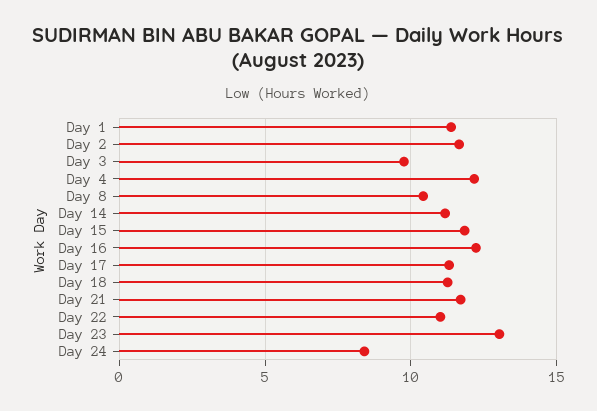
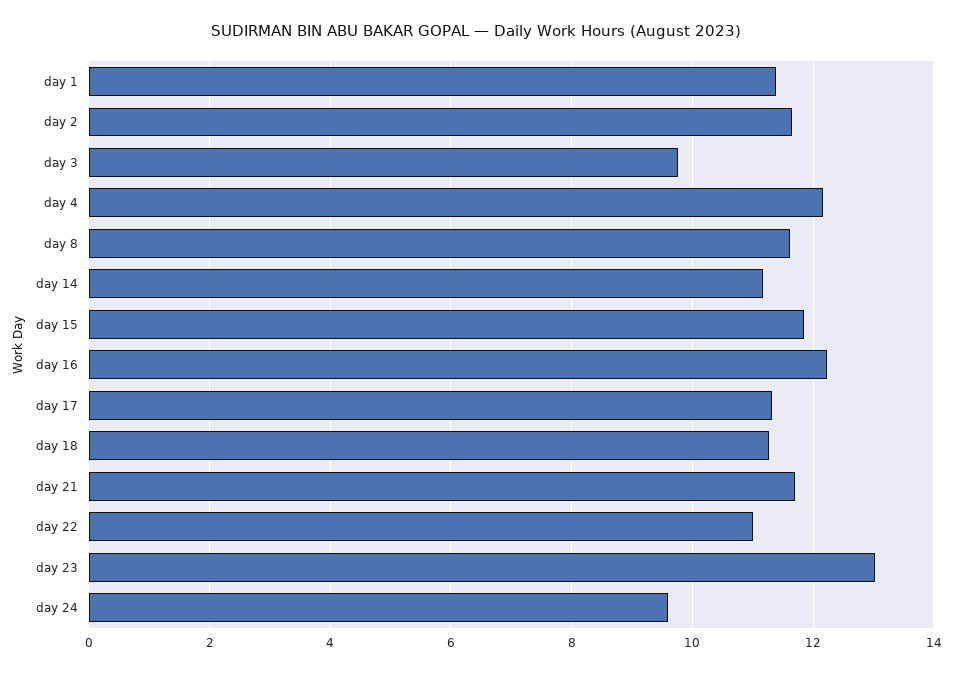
Day 8: 10.5 -> 11.6
Day 24: 8.5 -> 9.6

